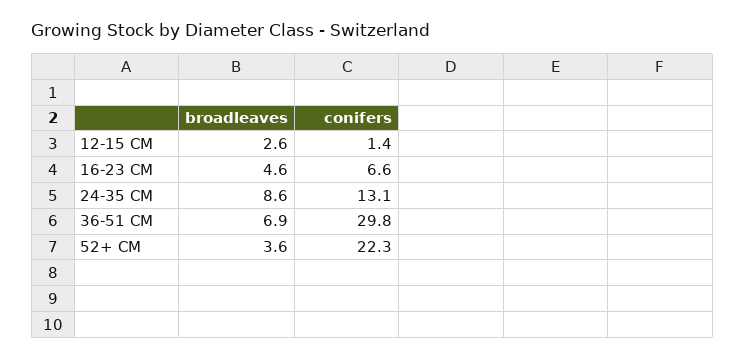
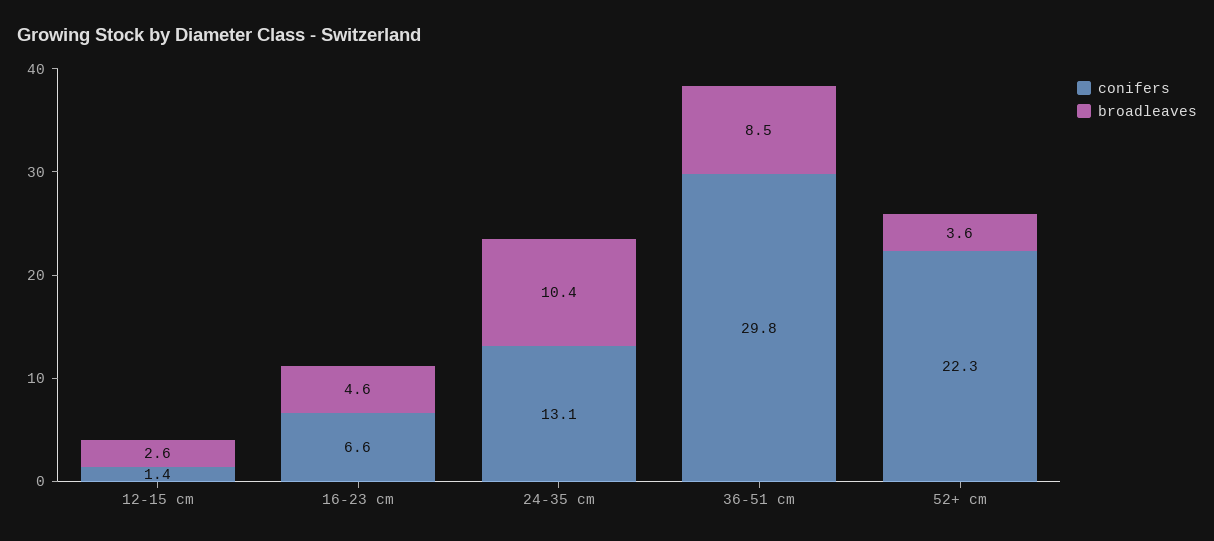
broadleaves, 24-35 CM: 8.6 -> 10.4
broadleaves, 36-51 CM: 6.9 -> 8.5

